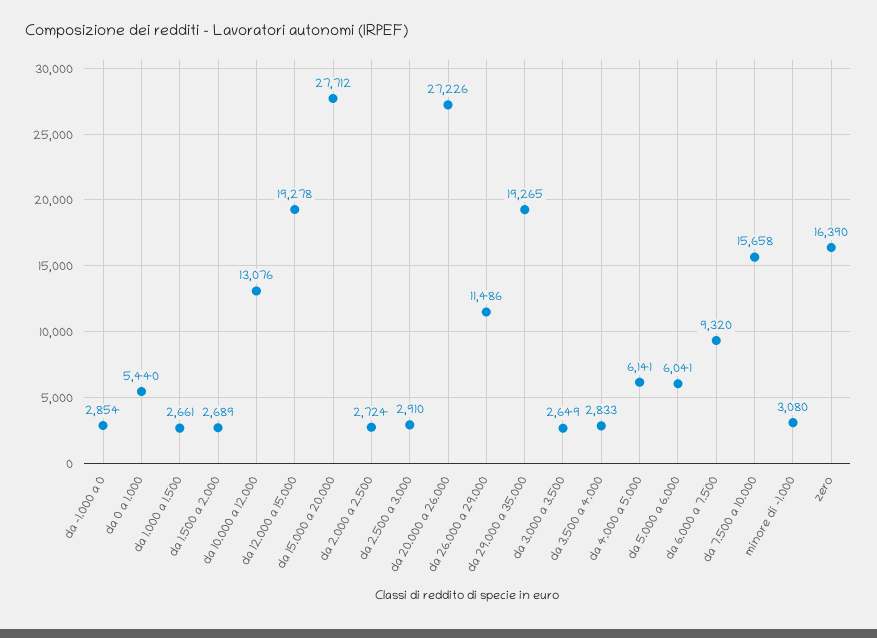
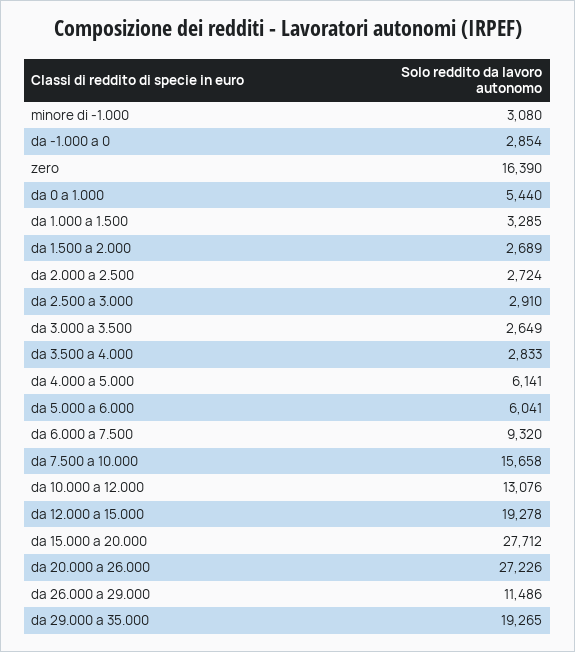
da 1.000 a 1.500: 2661 -> 3285

